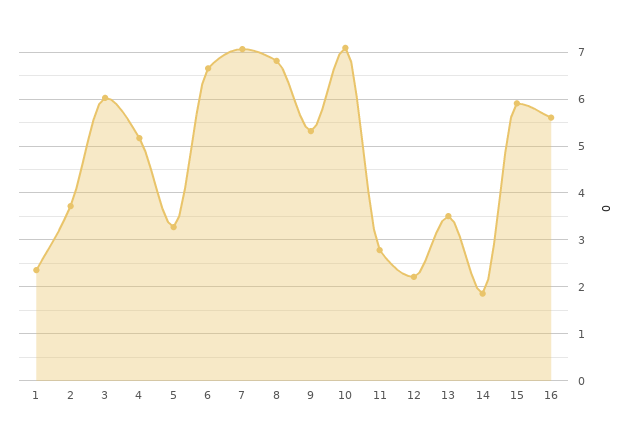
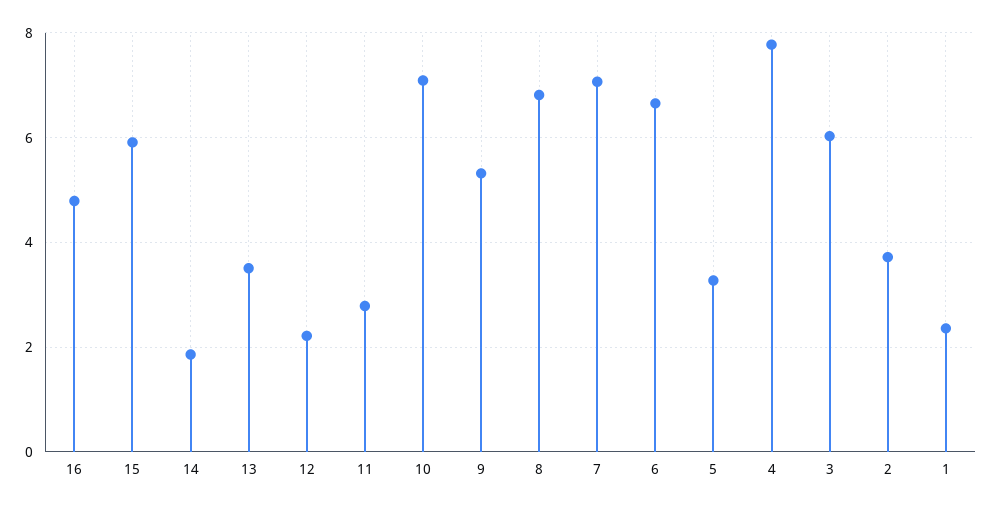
4: 5.2 -> 7.8
16: 5.6 -> 4.8

